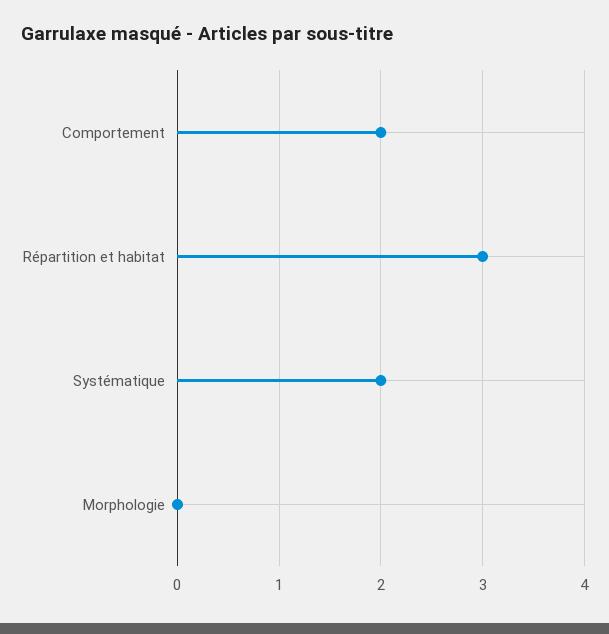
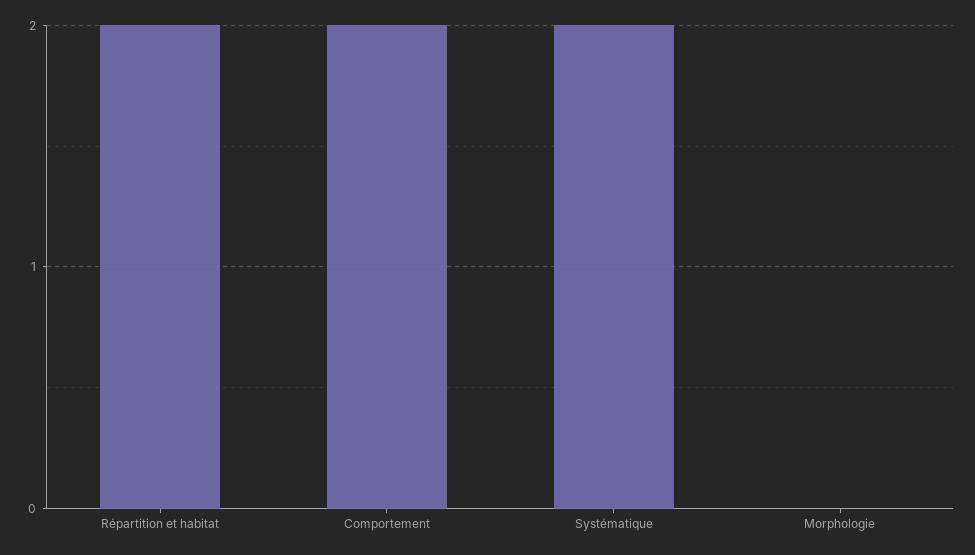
Répartition et habitat: 3 -> 2

